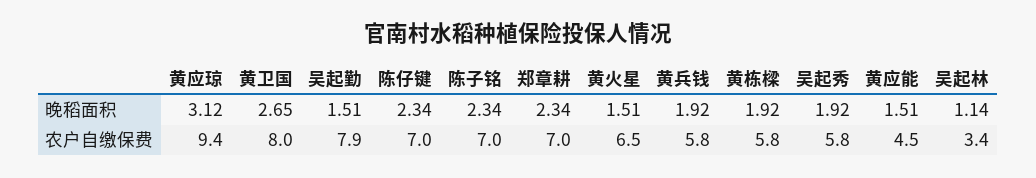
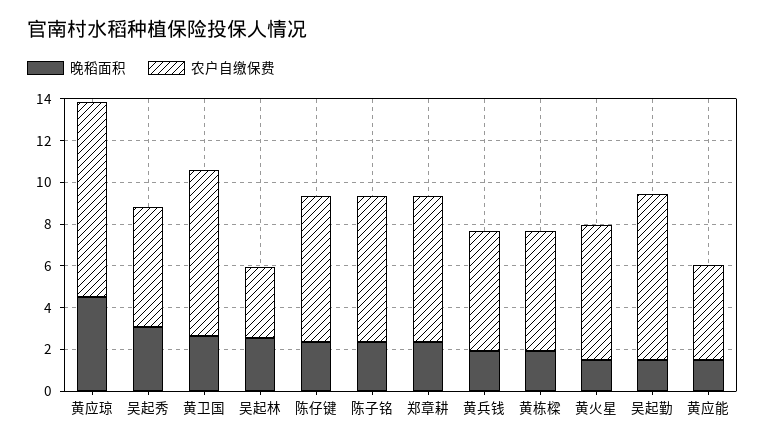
晚稻面积, 黄应琼: 3.12 -> 4.5
晚稻面积, 吴起秀: 1.92 -> 3
晚稻面积, 吴起林: 1.14 -> 2.5

